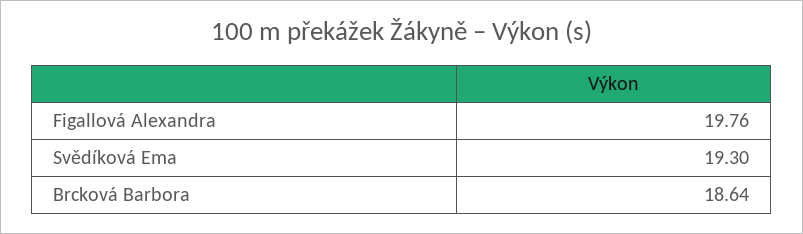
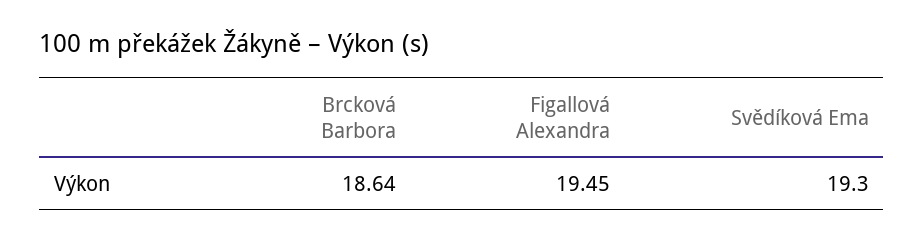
Figallová Alexandra: 19.76 -> 19.45

